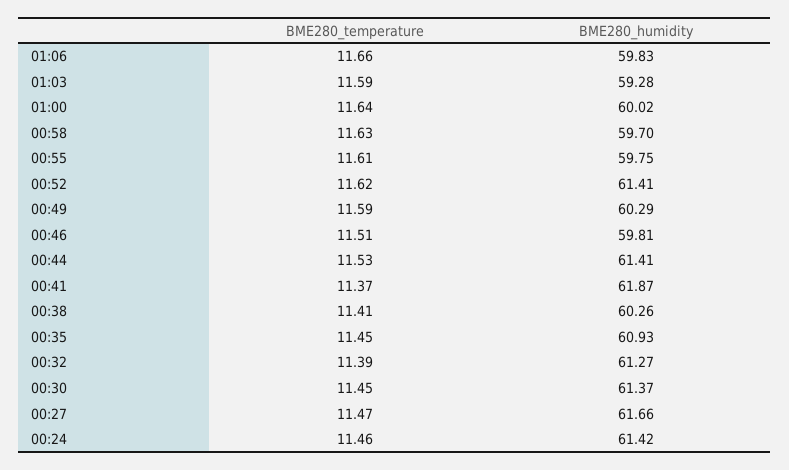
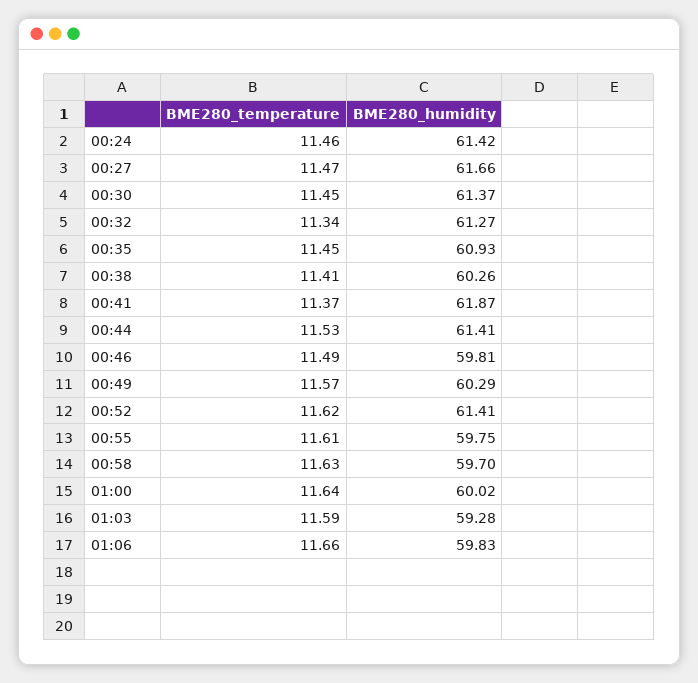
BME280_temperature, 00:49: 11.59 -> 11.57
BME280_temperature, 00:46: 11.51 -> 11.49
BME280_temperature, 00:32: 11.39 -> 11.34

